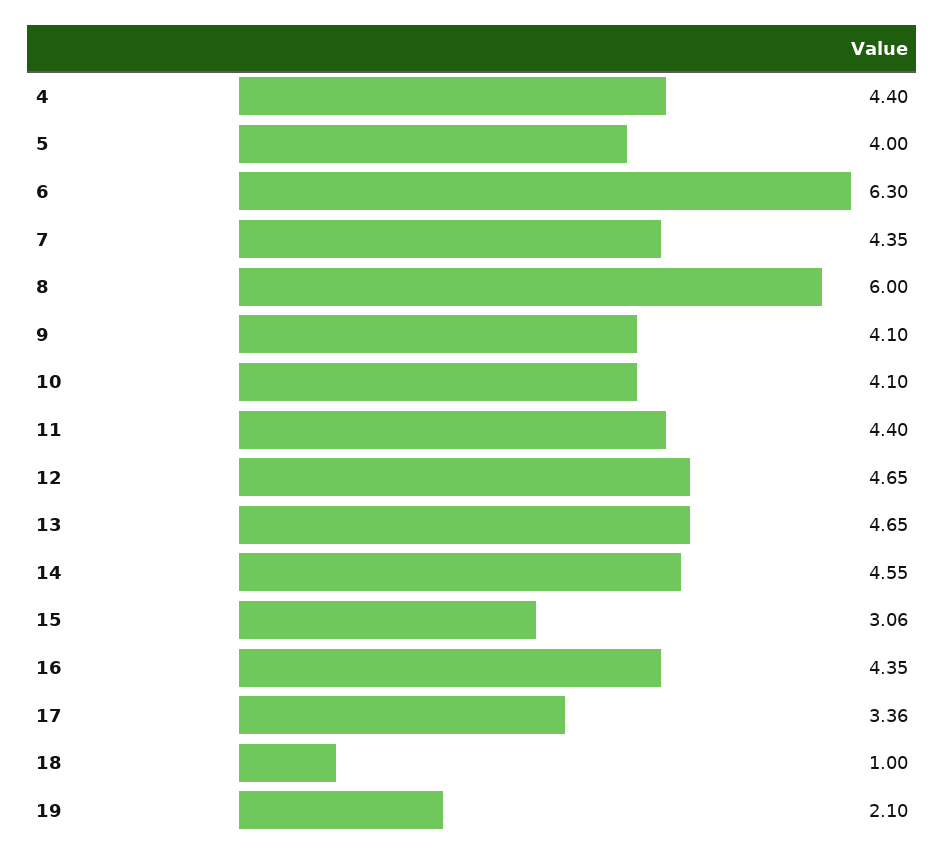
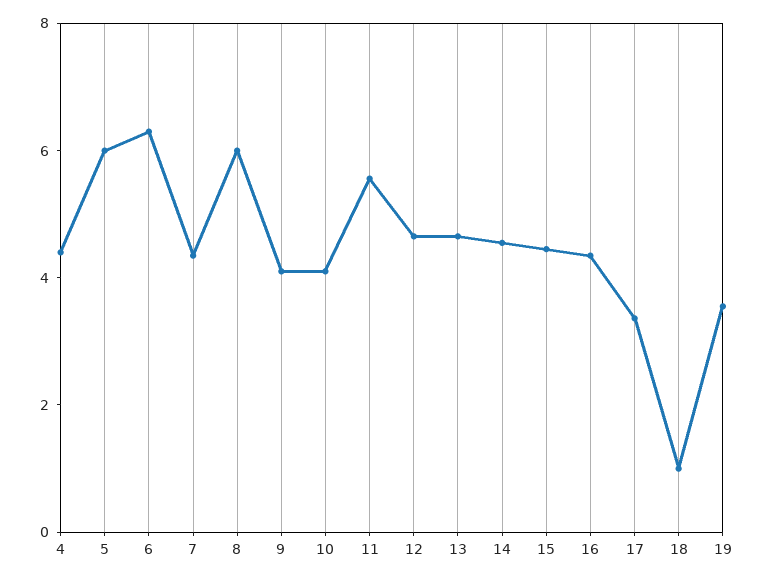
5: 4 -> 6
11: 4.4 -> 5.5
15: 3.06 -> 4.5
19: 2.1 -> 3.5

